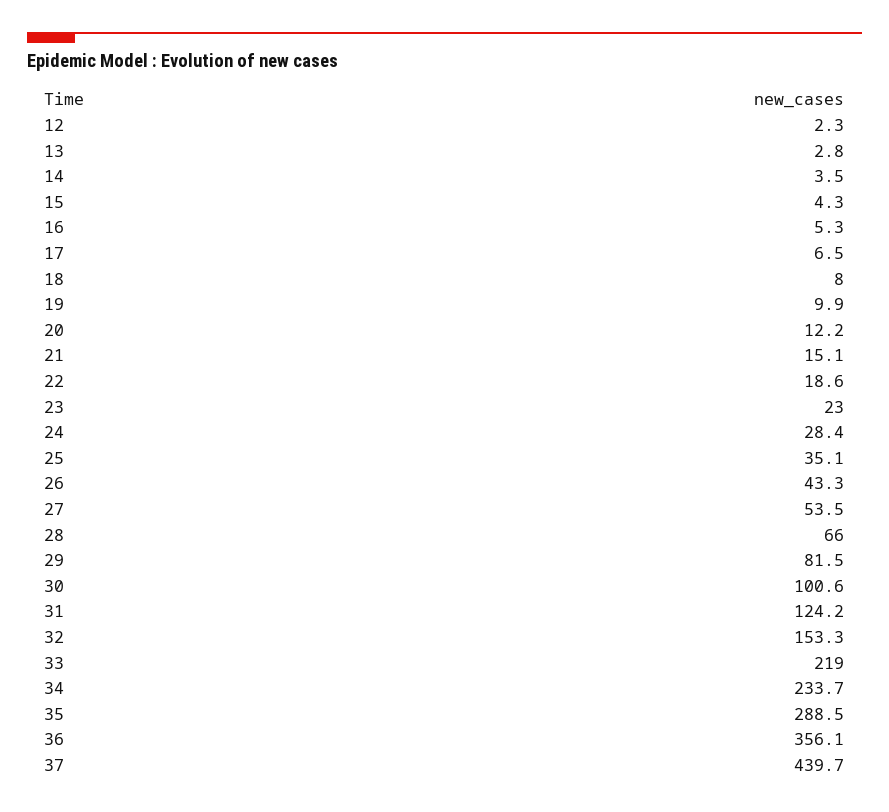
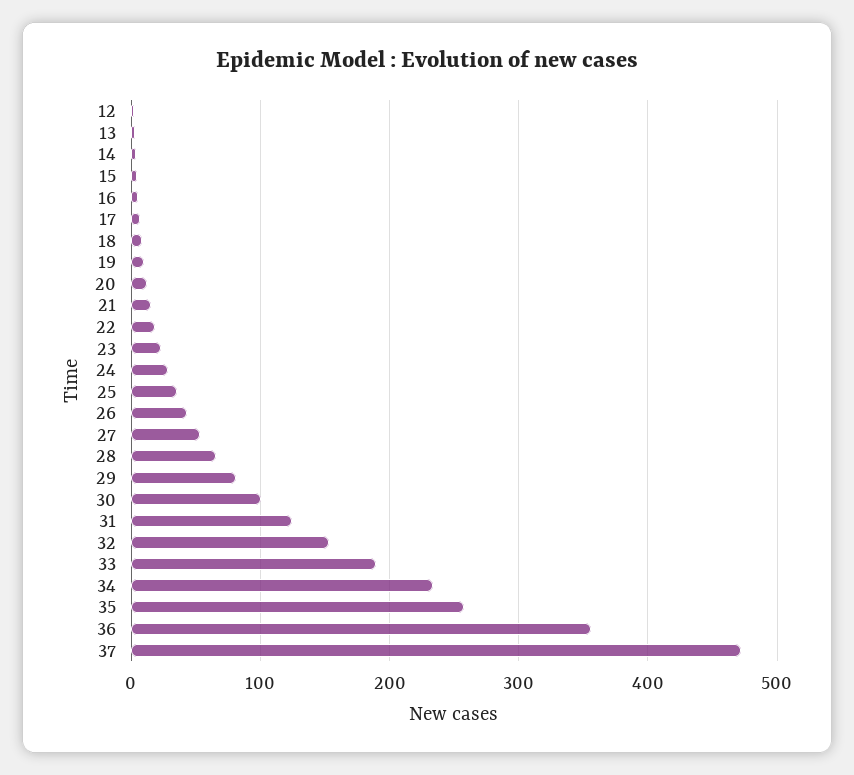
33: 219 -> 190
35: 288.5 -> 260
37: 439.7 -> 470

